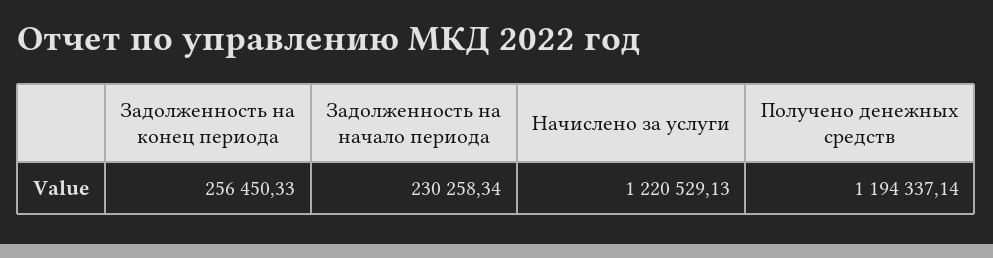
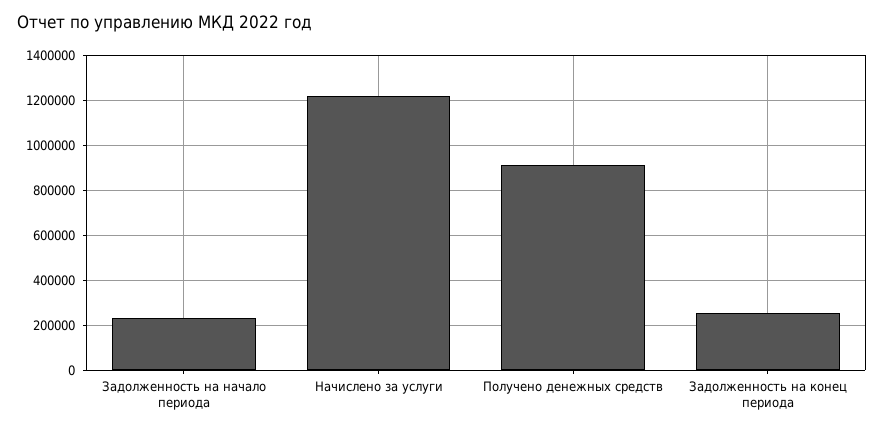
Получено денежных средств: 1194337.14 -> 900000

